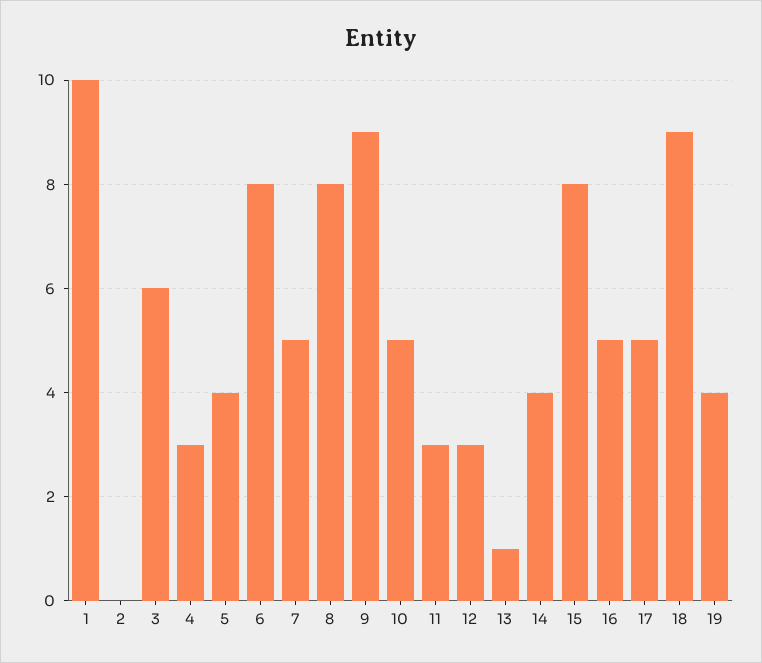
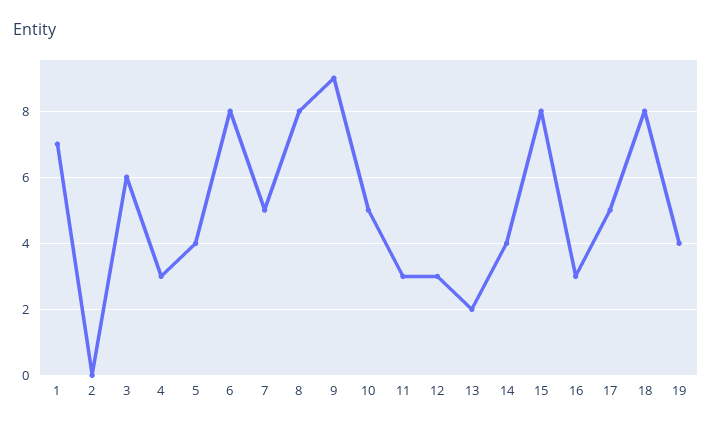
1: 10 -> 7
13: 1 -> 2
16: 5 -> 3
18: 9 -> 8

